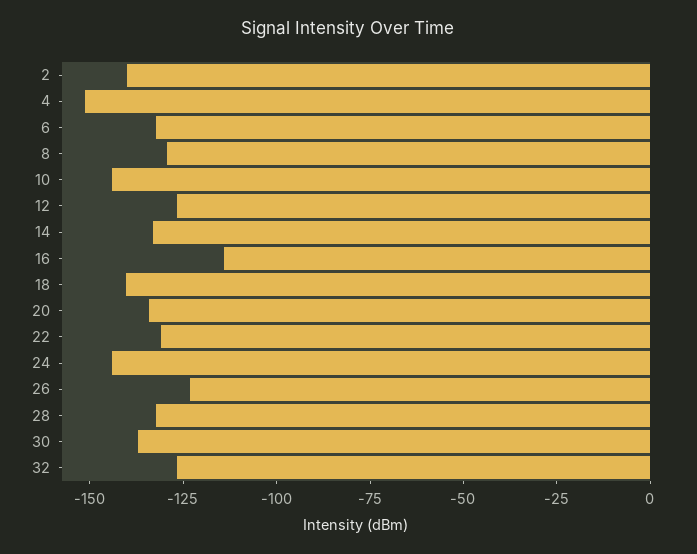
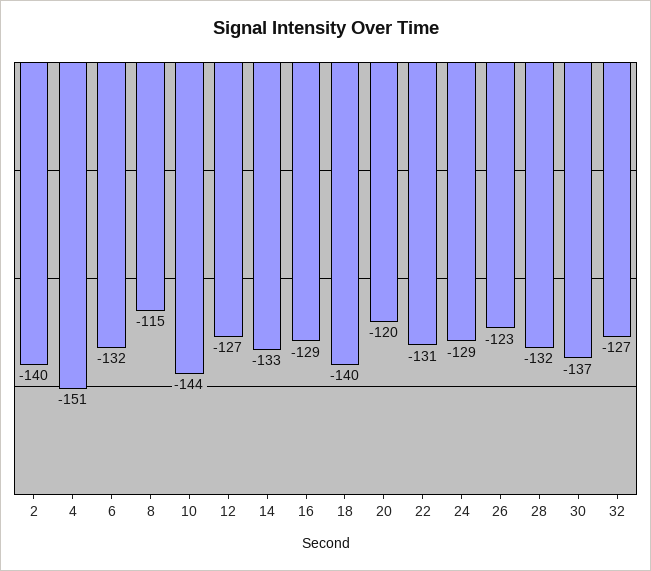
8: -130 -> -115
16: -115 -> -129
20: -135 -> -120
24: -145 -> -129

